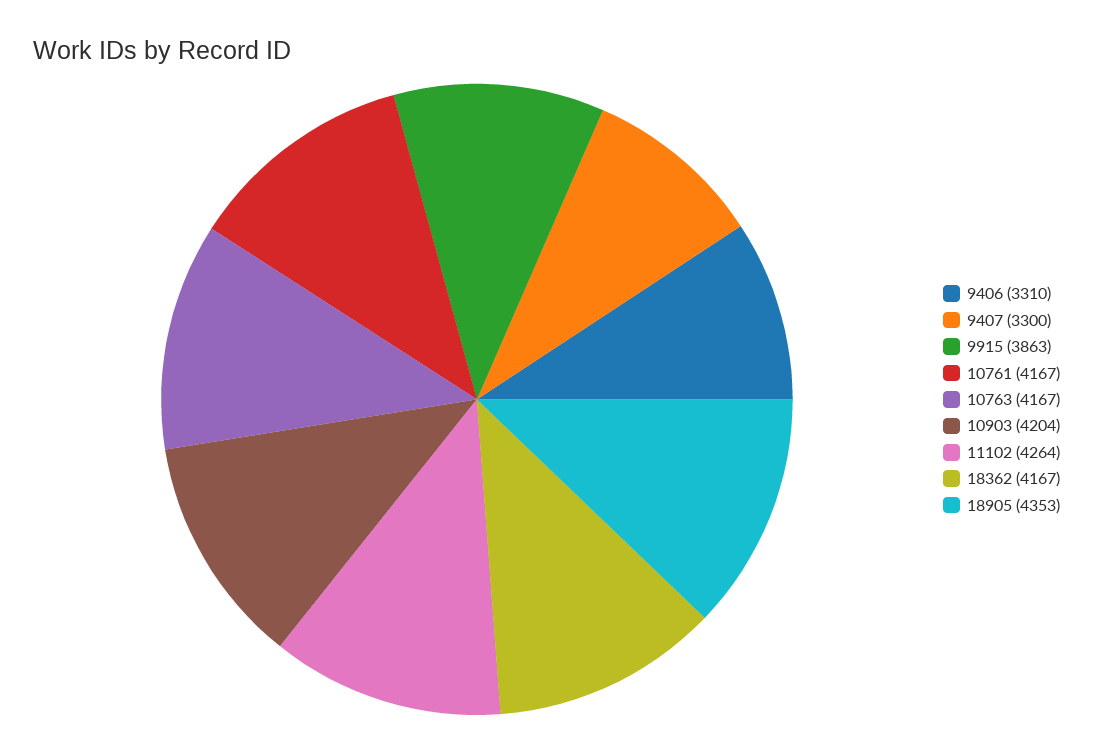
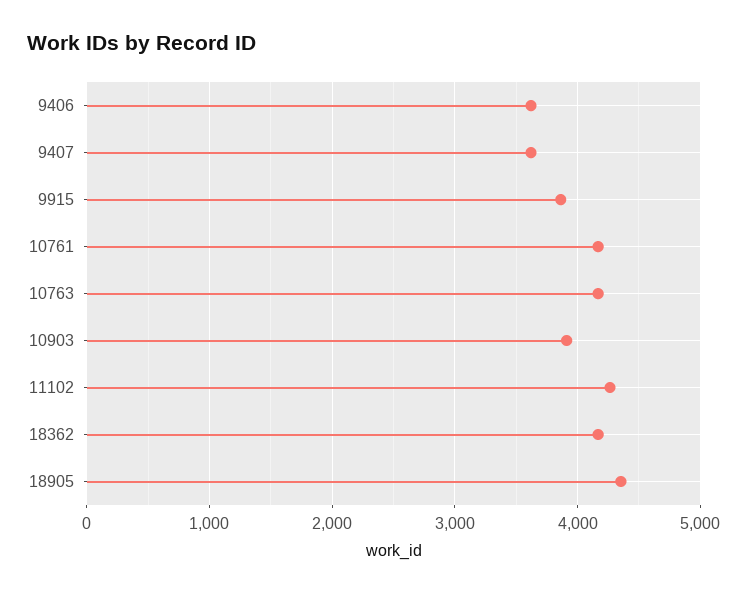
9406: 3310 -> 3600
9407: 3300 -> 3600
10903: 4204 -> 3900

